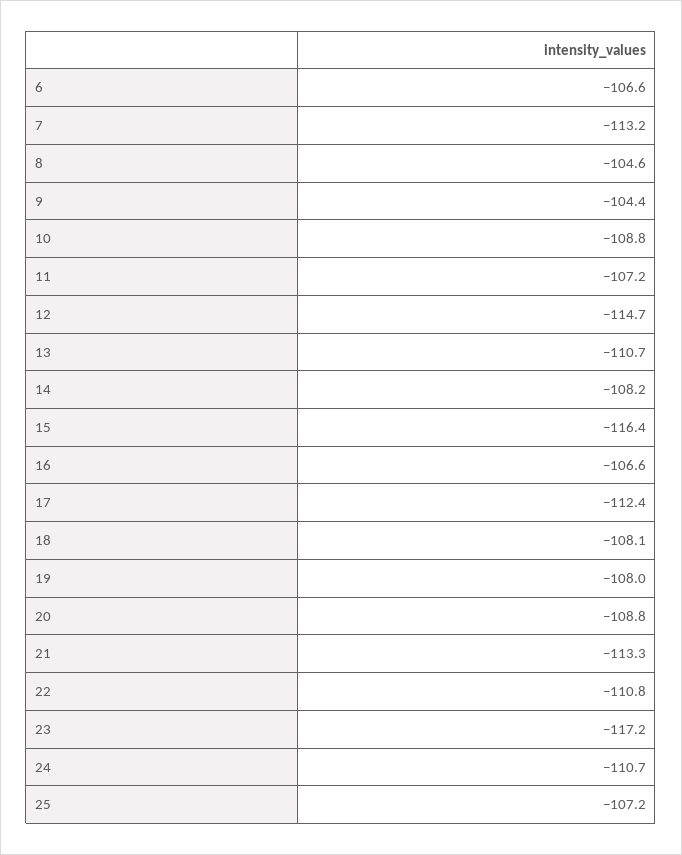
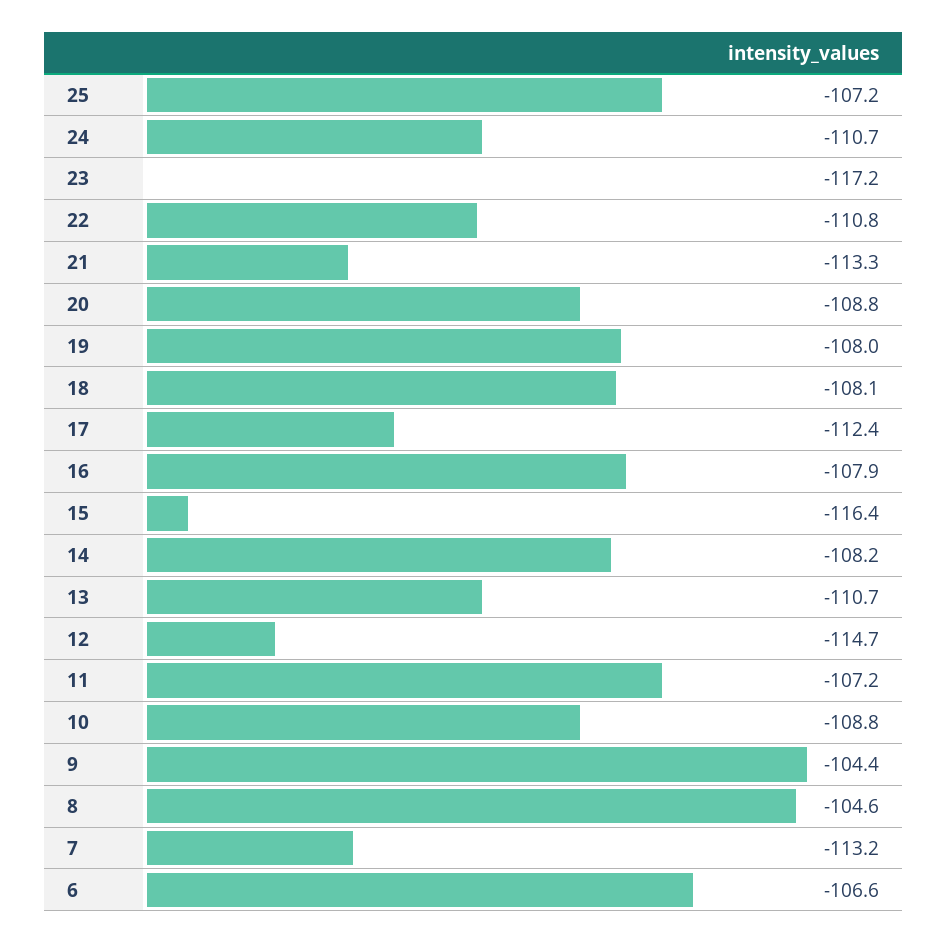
16: -106.6 -> -107.9

